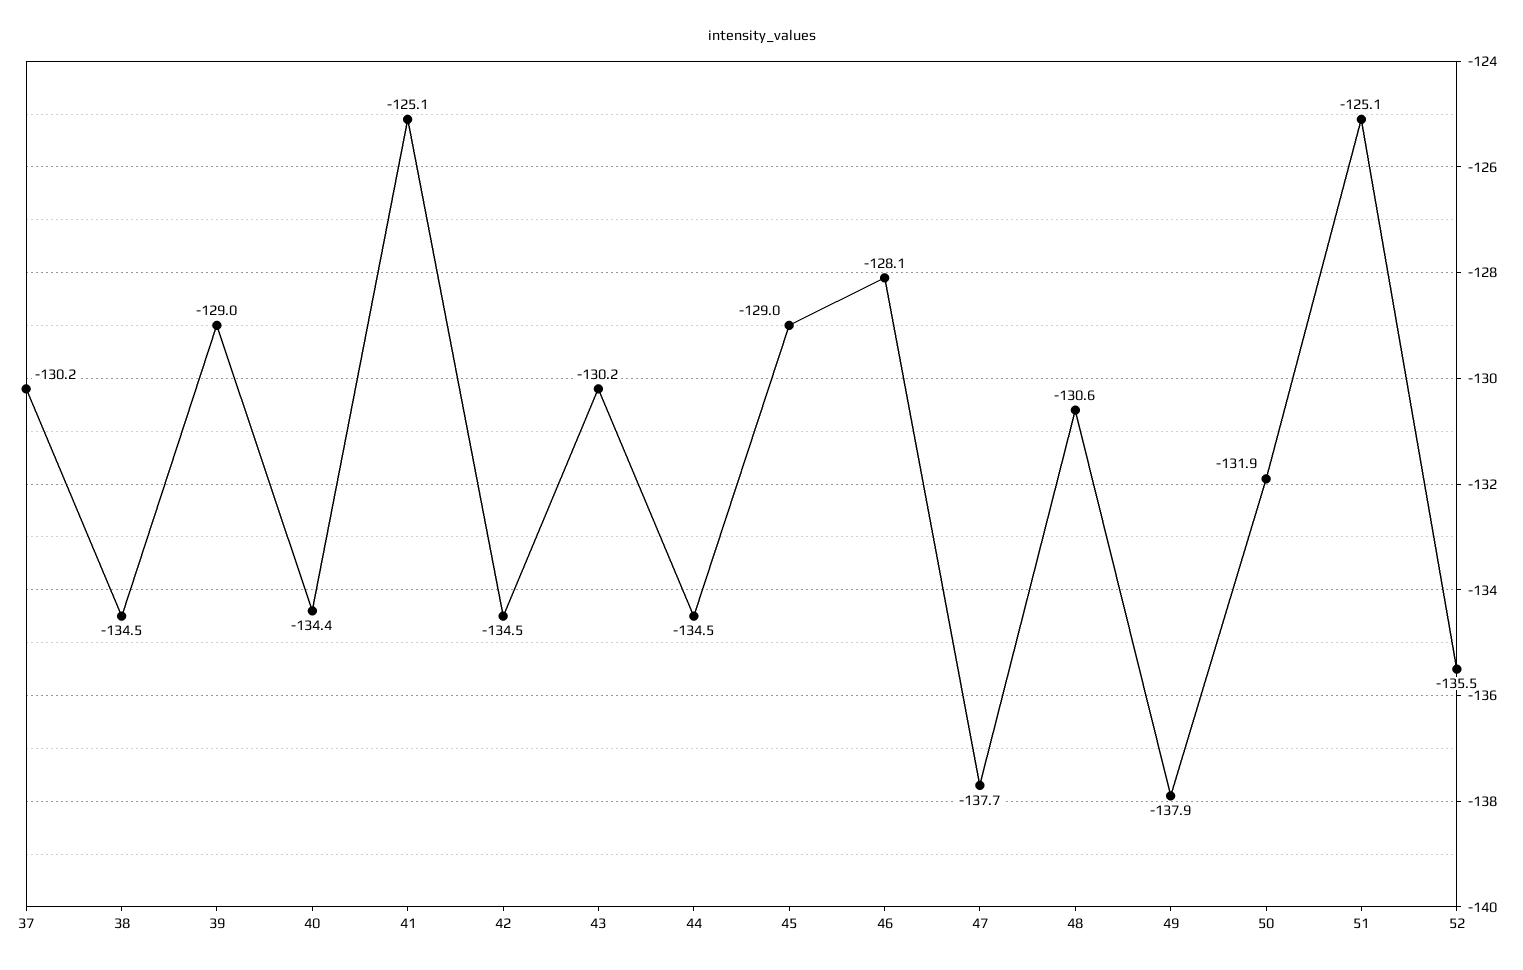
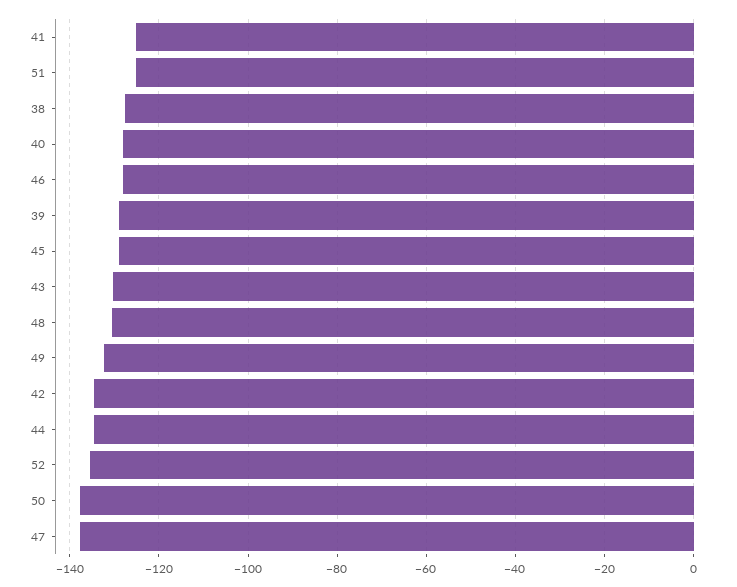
37: -130.2 -> none
38: -134.5 -> -128
40: -134.4 -> -128
49: -137.9 -> -132
50: -131.9 -> -138

